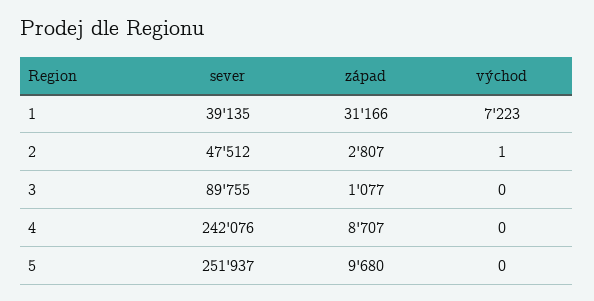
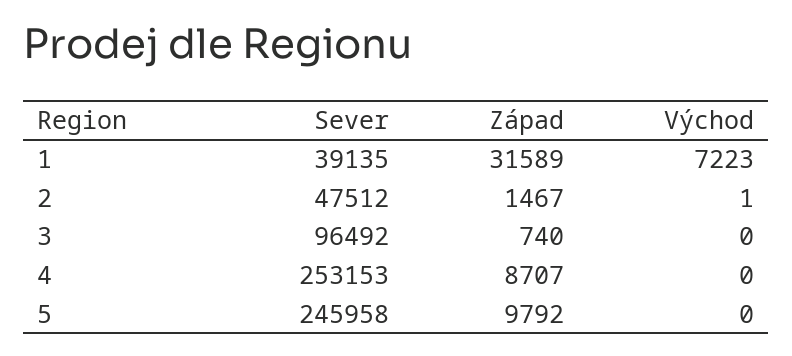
západ, 1: 31166 -> 31589
západ, 2: 2807 -> 1467
sever, 3: 89755 -> 96492
západ, 3: 1077 -> 740
sever, 4: 242076 -> 253153
sever, 5: 251937 -> 245958
západ, 5: 9680 -> 9792

